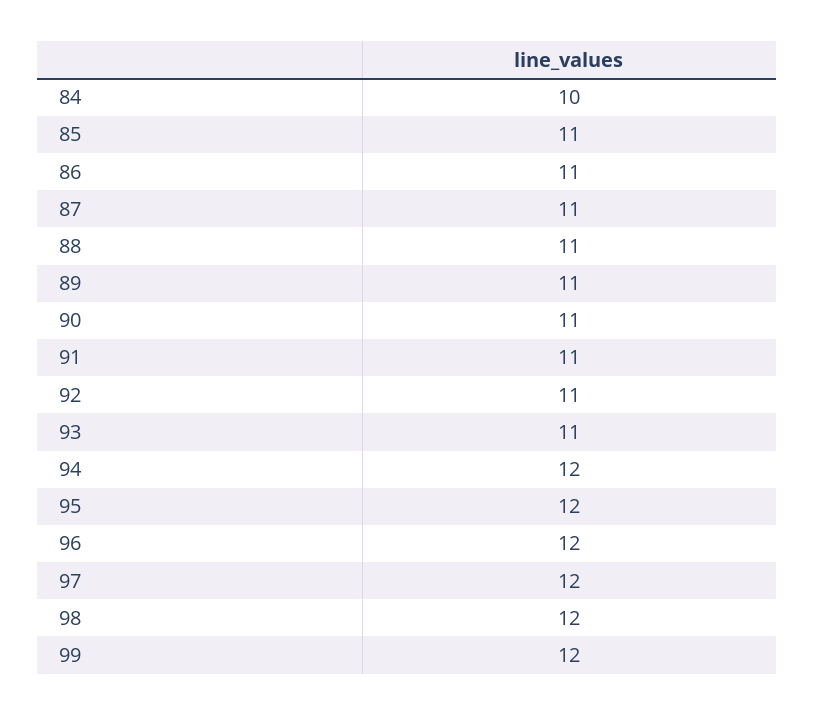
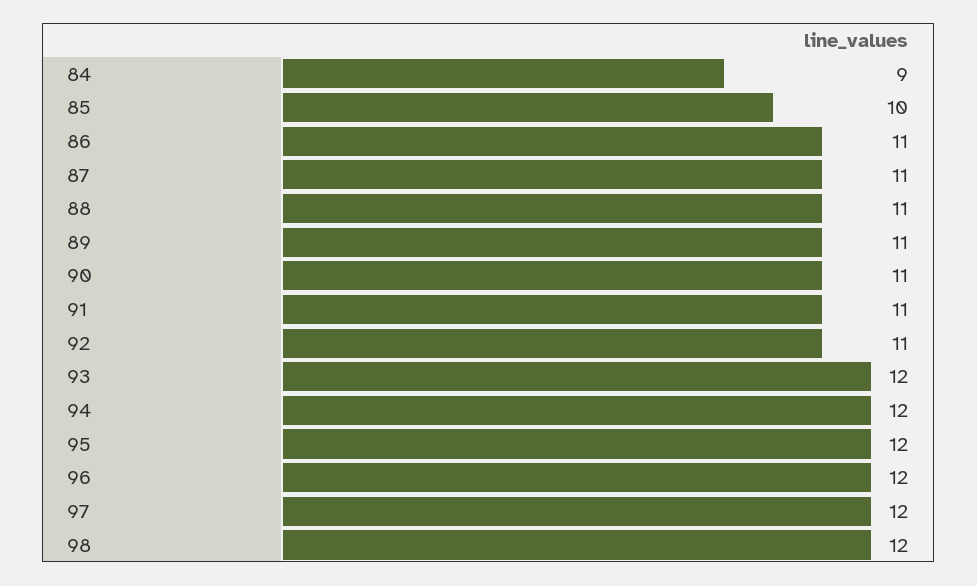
84: 10 -> 9
85: 11 -> 10
93: 11 -> 12
99: 12 -> none

